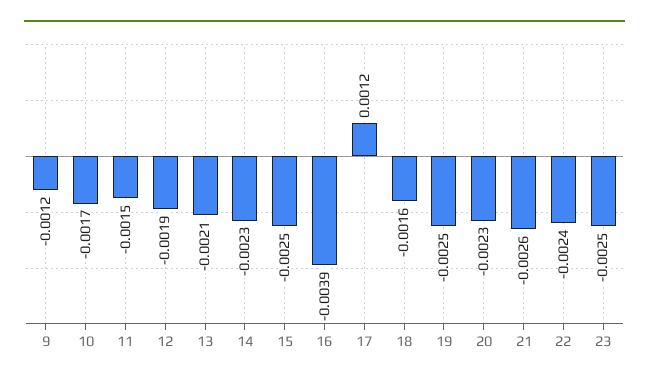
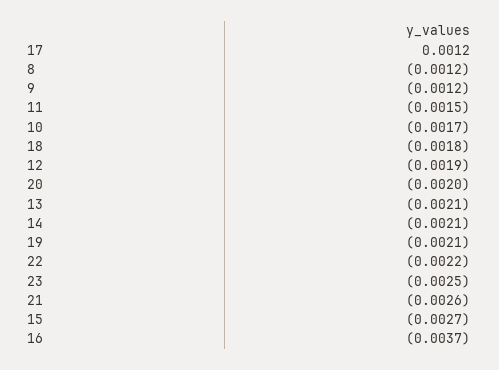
14: -0.0023 -> -0.0021
15: -0.0025 -> -0.0027
16: -0.0039 -> -0.0037
18: -0.0016 -> -0.0018
19: -0.0025 -> -0.0021
20: -0.0023 -> -0.002
22: -0.0024 -> -0.0022
8: none -> -0.0012

